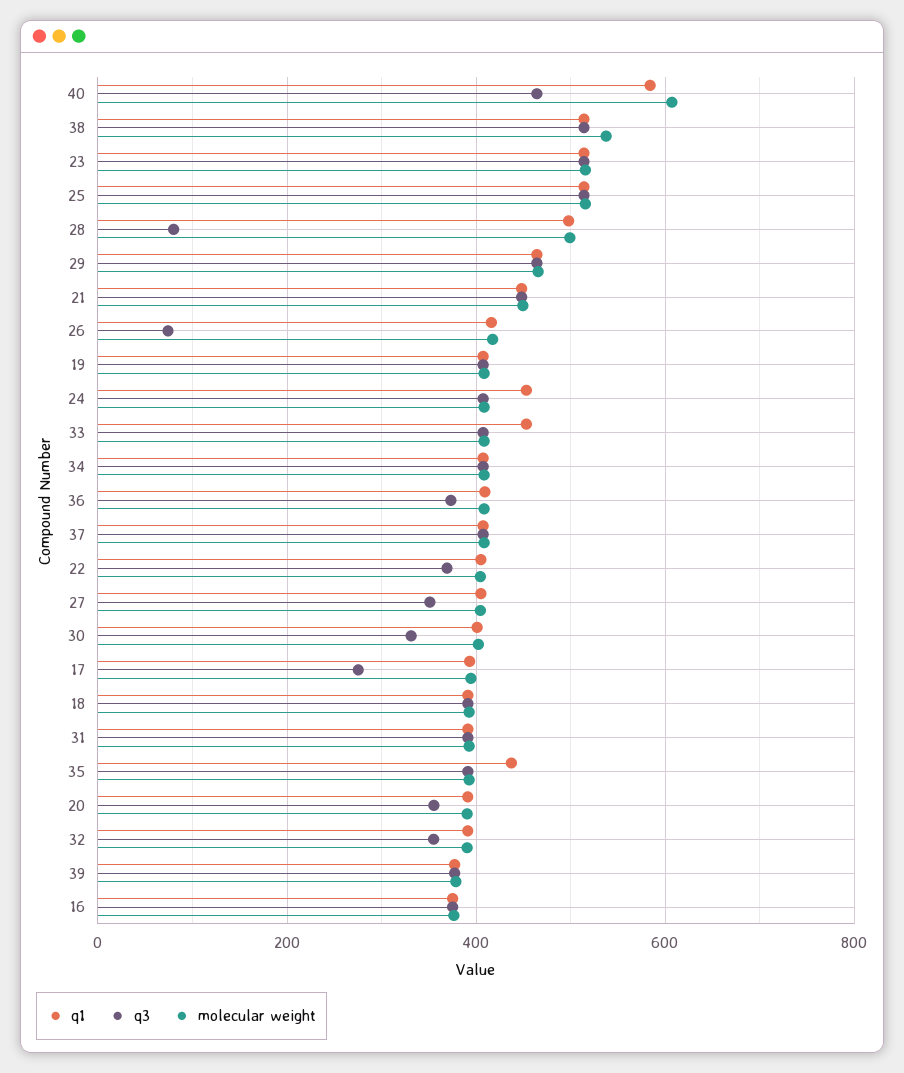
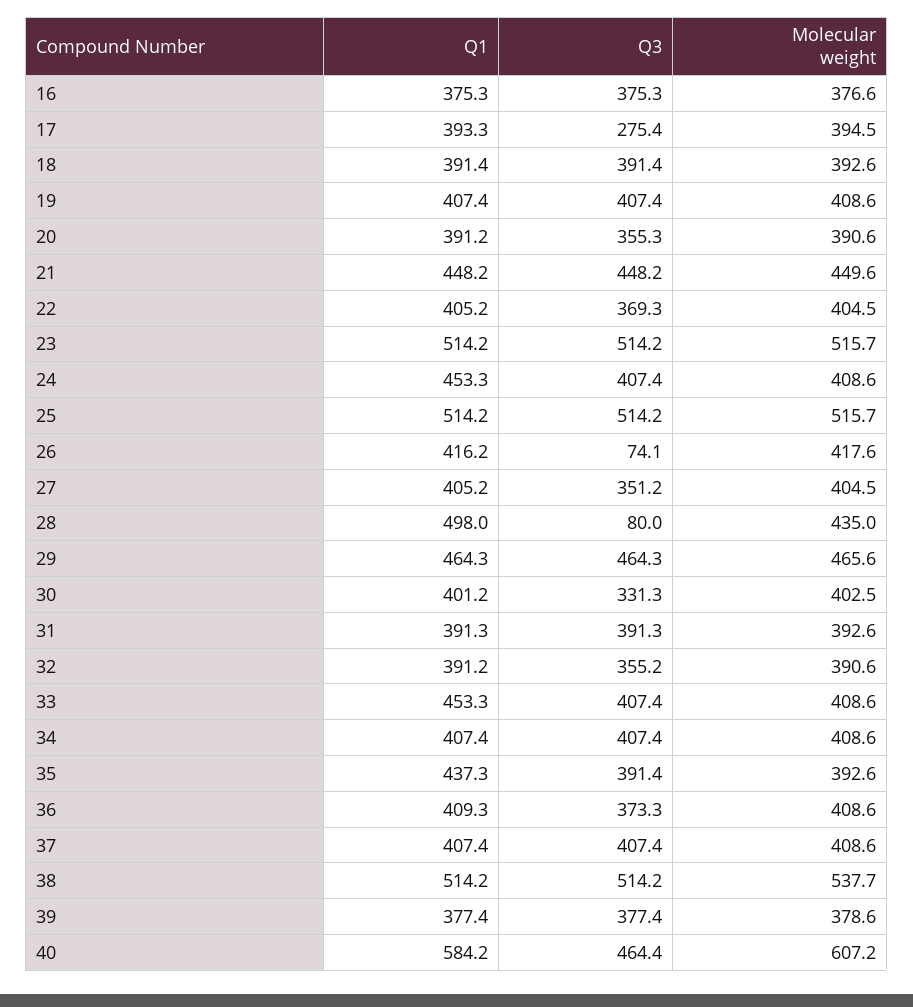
molecular weight, 28: 500 -> 435

